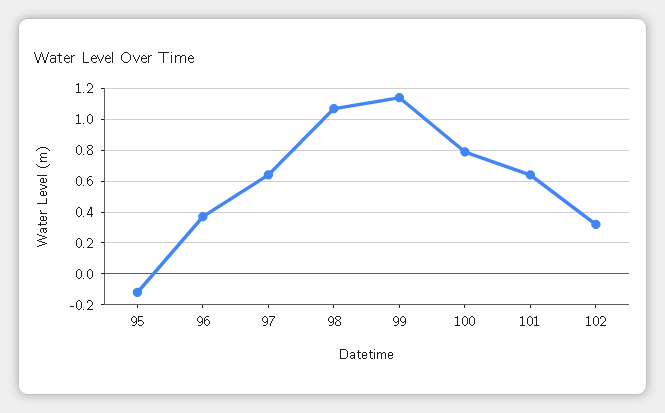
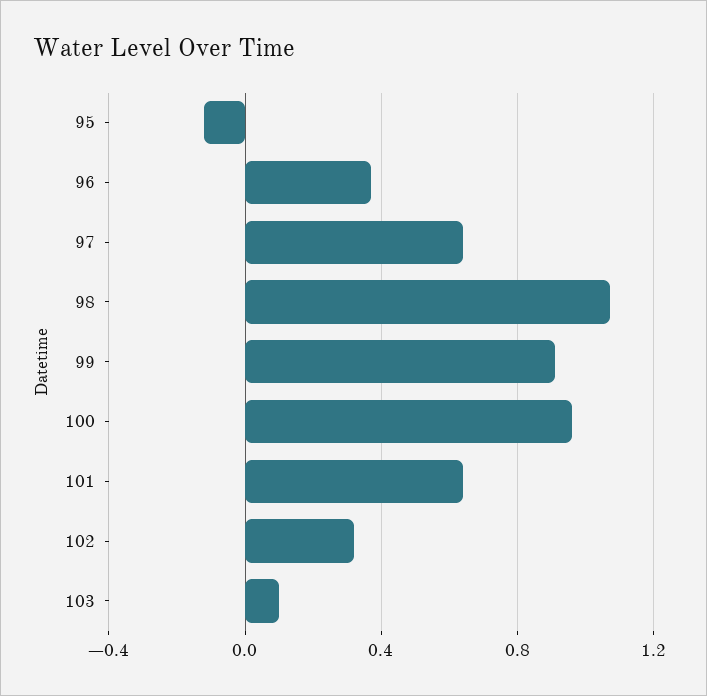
99: 1.15 -> 0.9
100: 0.8 -> 0.95
103: none -> 0.1

